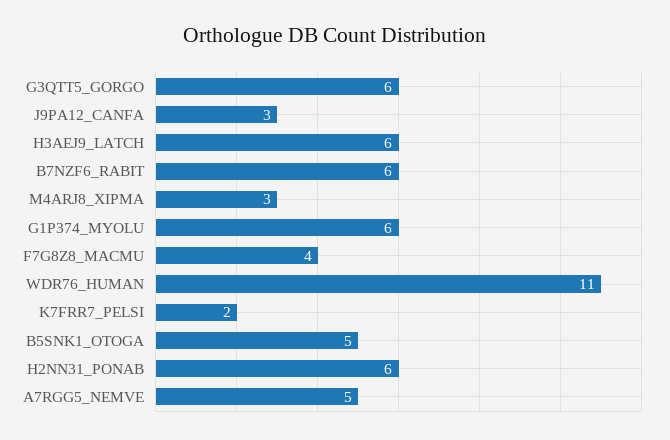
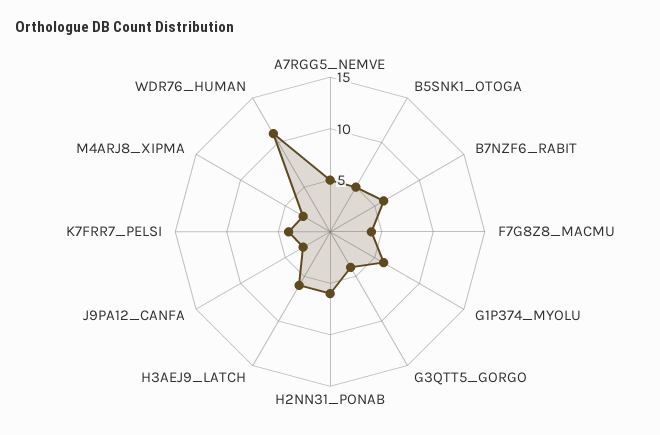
G3QTT5_GORGO: 6 -> 4
K7FRR7_PELSI: 2 -> 4

